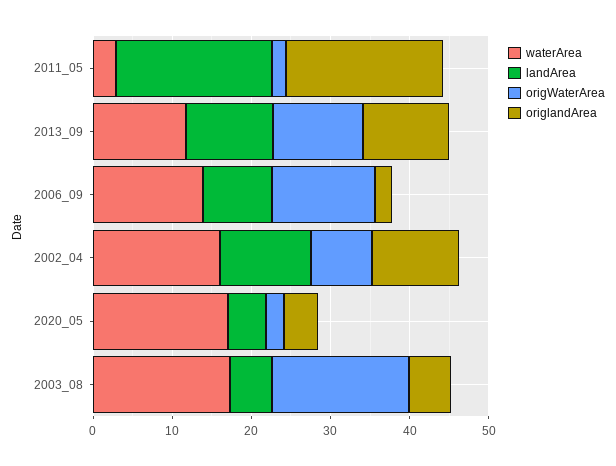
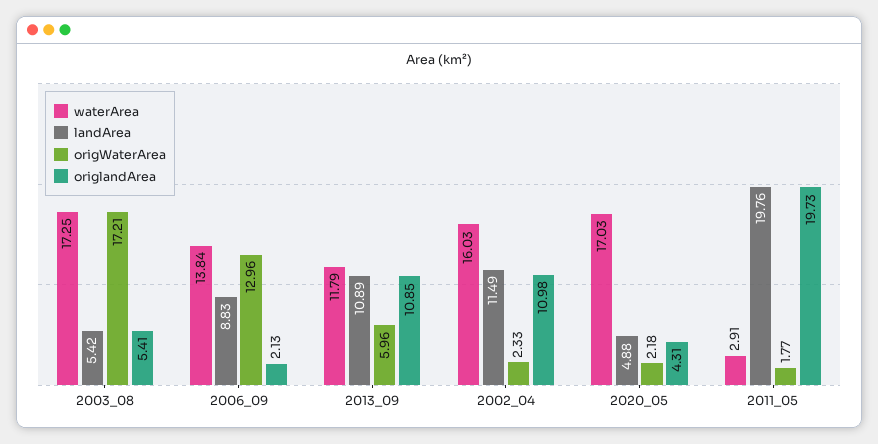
origWaterArea, 2013_09: 12 -> 5.96
origWaterArea, 2002_04: 8 -> 2.33

